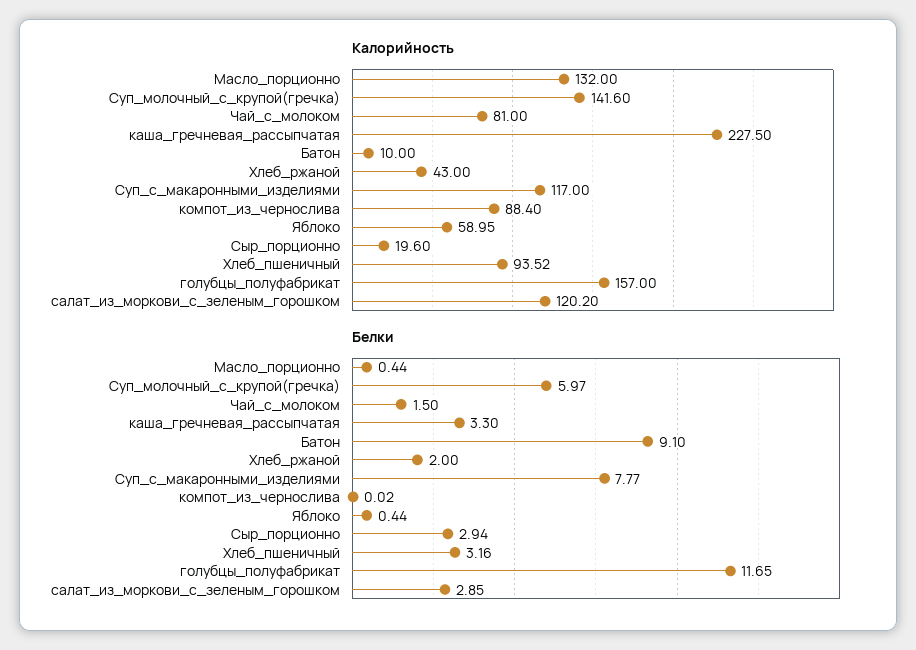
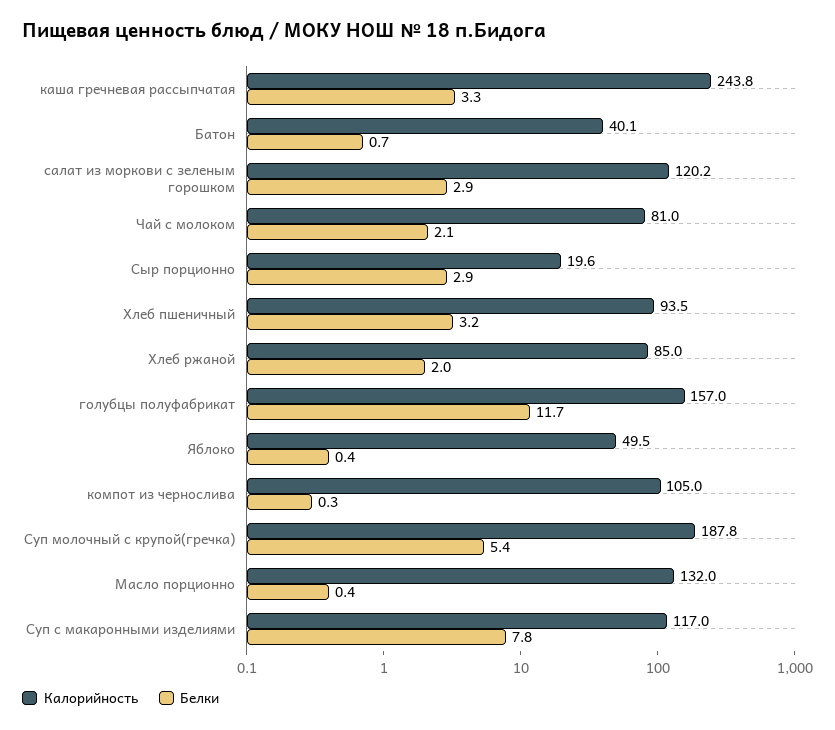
Калорийность, Суп_молочный_с_крупой(гречка): 141.6 -> 187.8
Калорийность, каша_гречневая_рассыпчатая: 227.5 -> 243.8
Калорийность, Батон: 10 -> 40.1
Калорийность, Хлеб_ржаной: 43 -> 85
Калорийность, компот_из_чернослива: 88.4 -> 105
Калорийность, Яблоко: 58.95 -> 49.5
Белки, Суп_молочный_с_крупой(гречка): 5.97 -> 5.4
Белки, Чай_с_молоком: 1.5 -> 2.1
Белки, Батон: 9.1 -> 0.7
Белки, компот_из_чернослива: 0.02 -> 0.3

